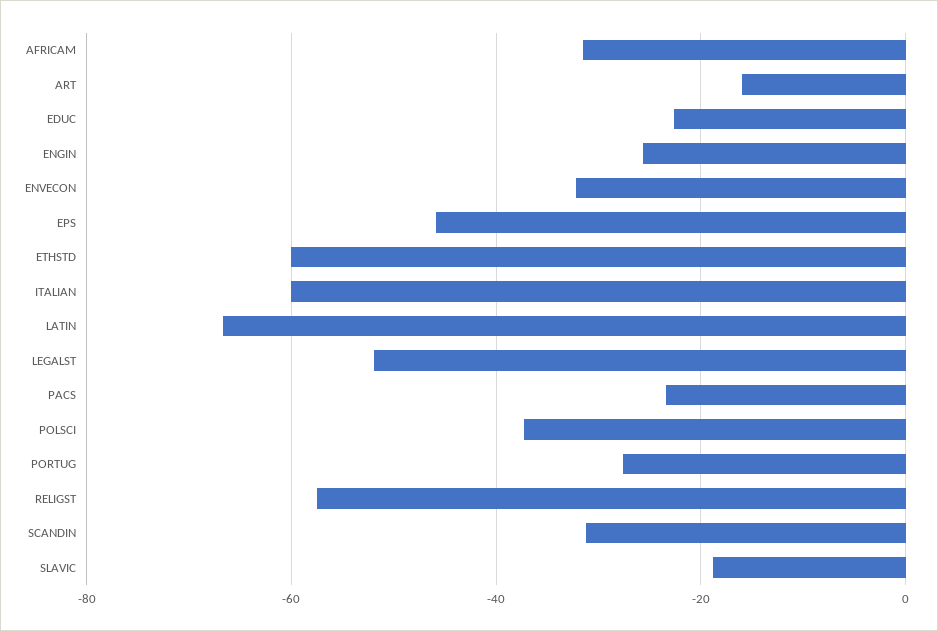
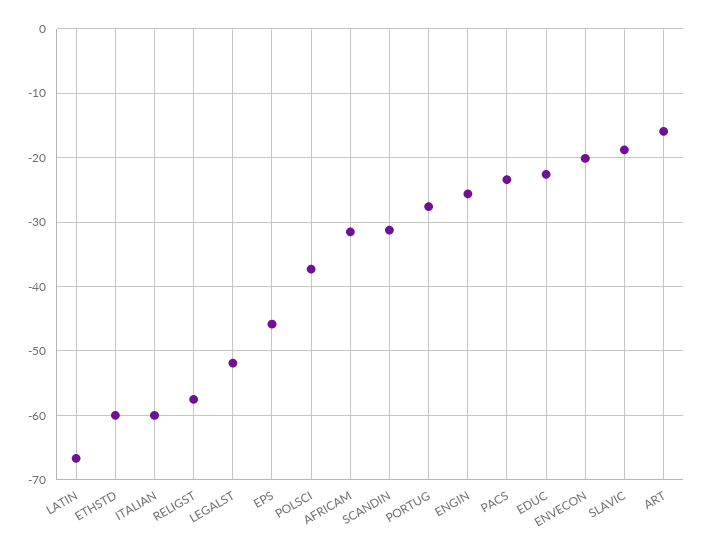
ENVECON: -32 -> -20

